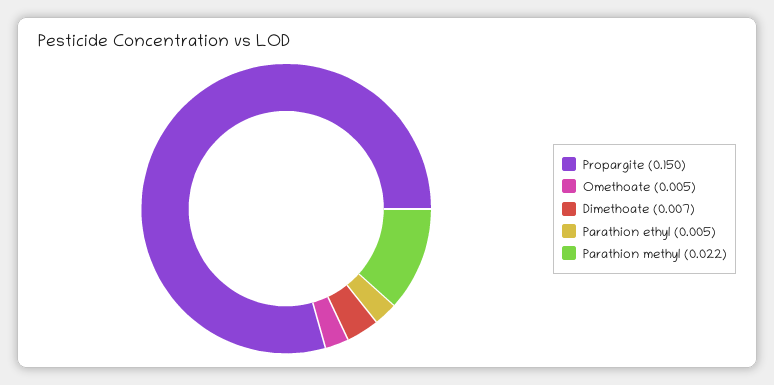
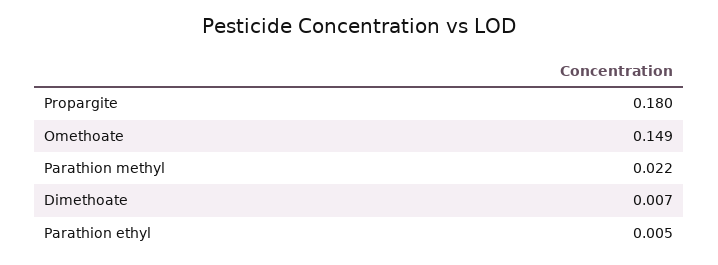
Propargite: 0.15 -> 0.18
Omethoate: 0.005 -> 0.149

